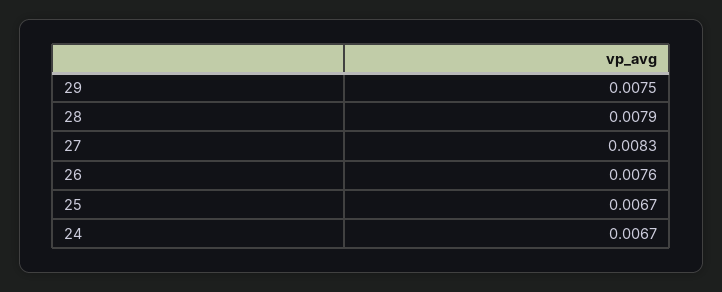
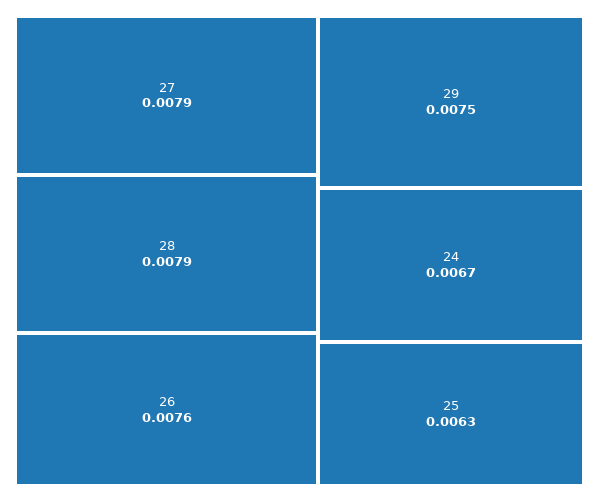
27: 0.0083 -> 0.0079
25: 0.0067 -> 0.0063

